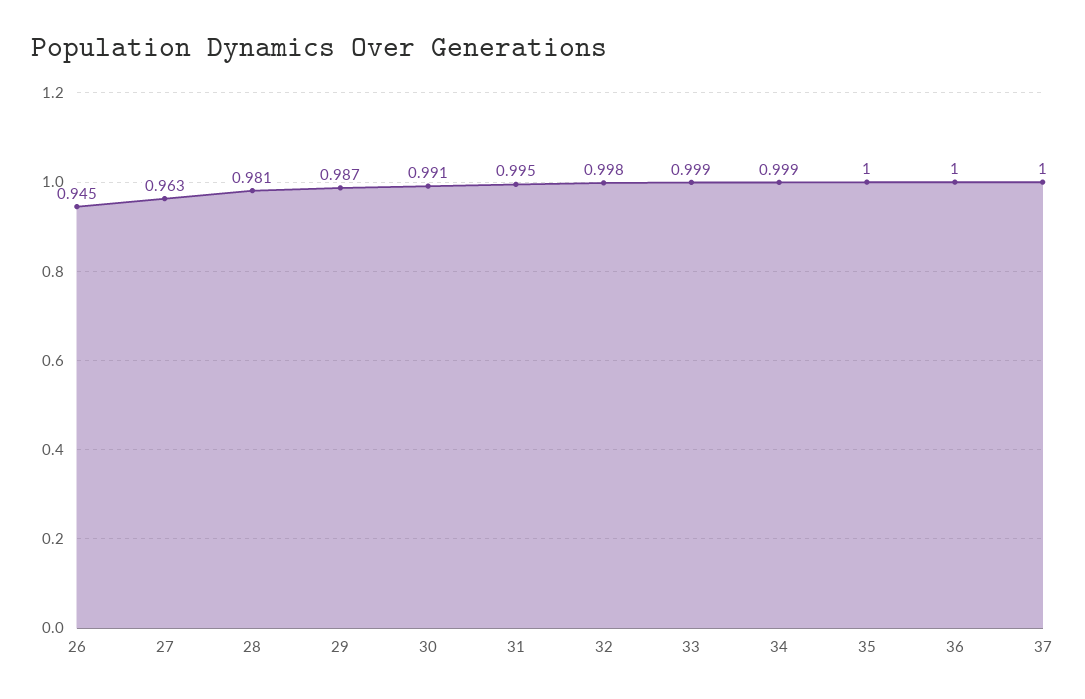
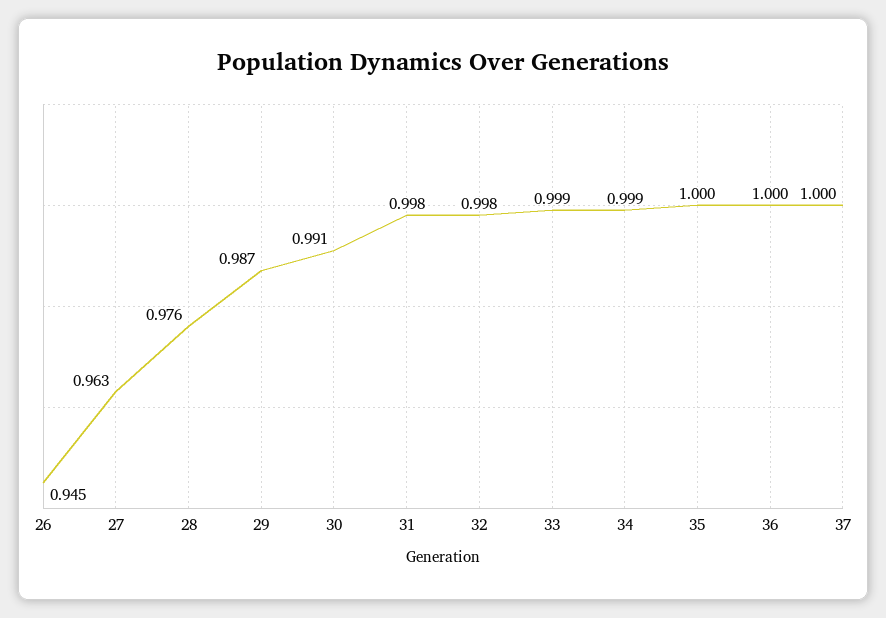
28: 0.981 -> 0.976
31: 0.995 -> 0.998

